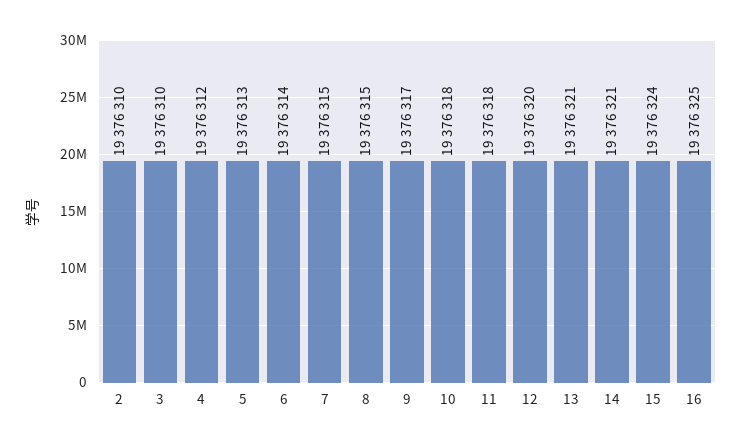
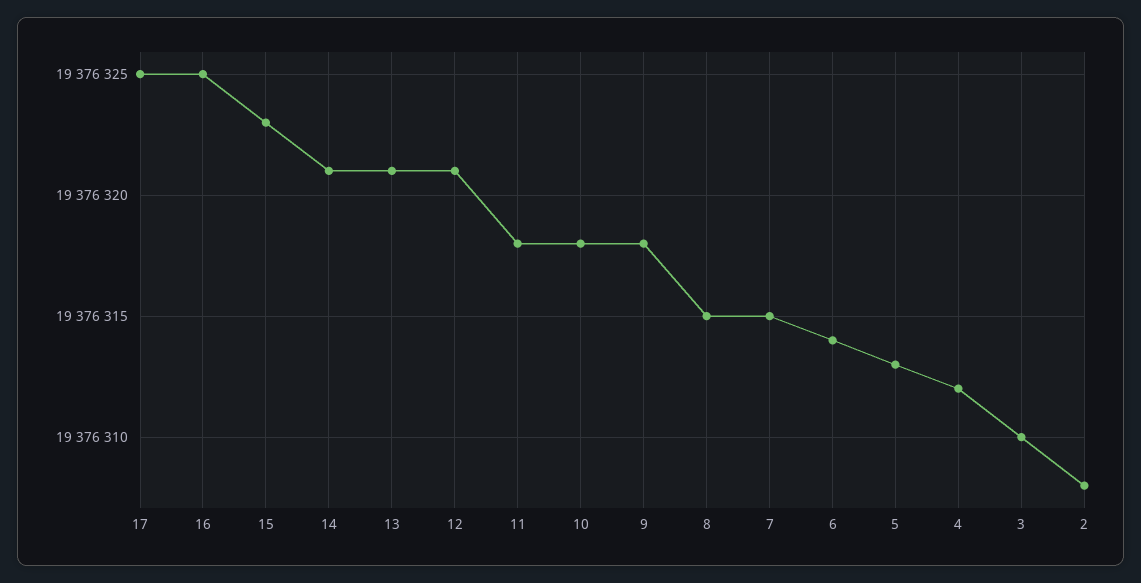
2: 19376310 -> 19376308
9: 19376317 -> 19376318
12: 19376320 -> 19376321
15: 19376324 -> 19376323
17: none -> 19376325

